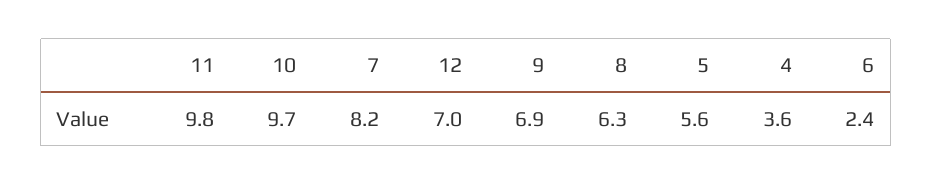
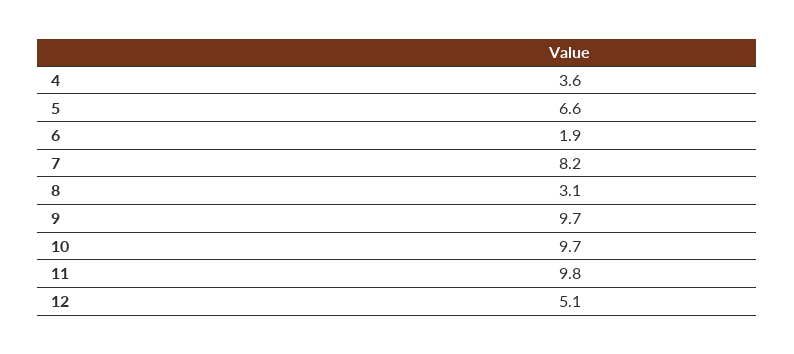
12: 7 -> 5.1
9: 6.9 -> 9.7
8: 6.3 -> 3.1
5: 5.6 -> 6.6
6: 2.4 -> 1.9

